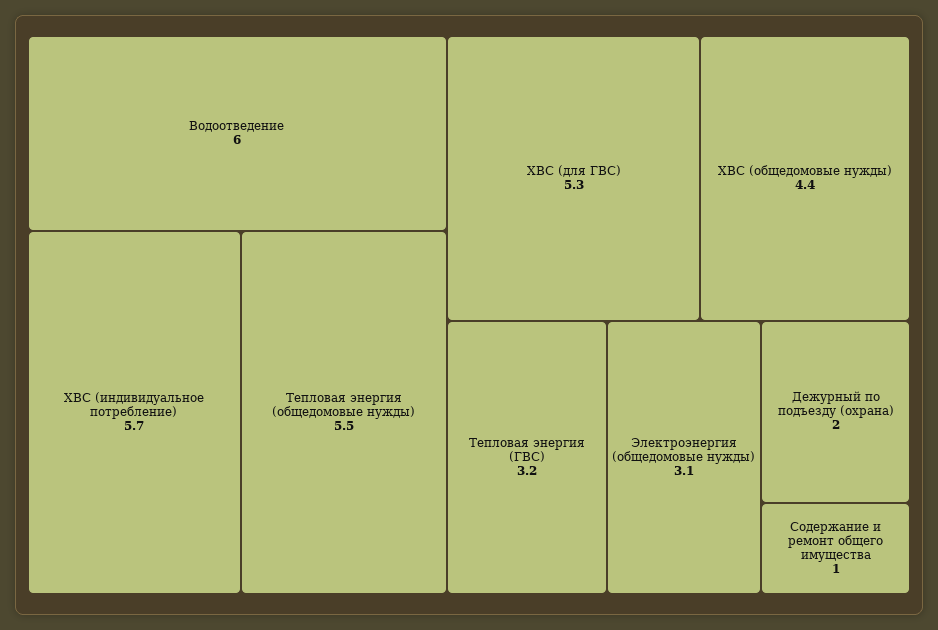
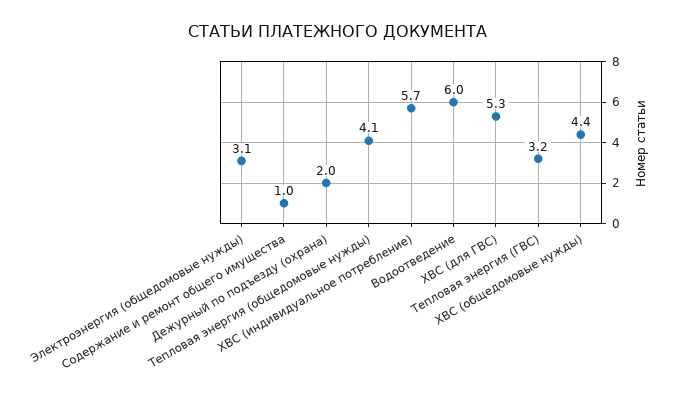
Тепловая энергия (общедомовые нужды): 5.5 -> 4.1

